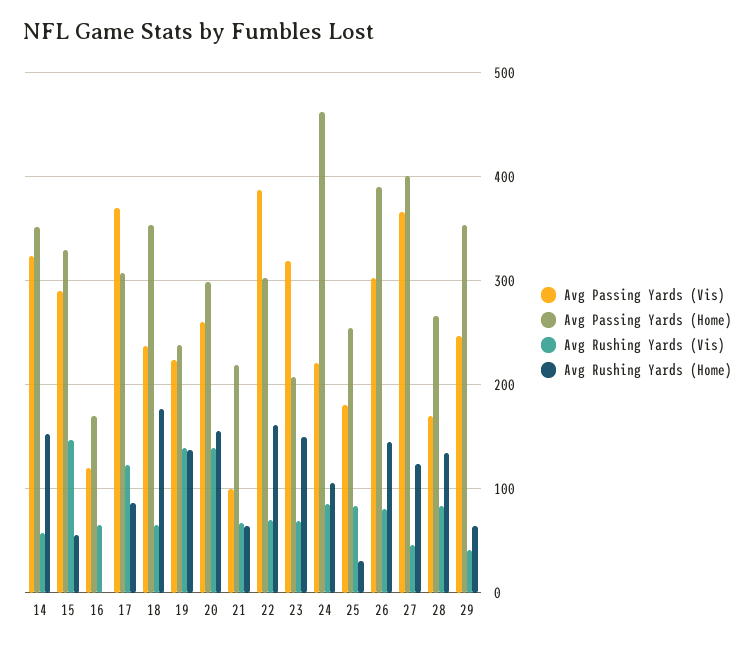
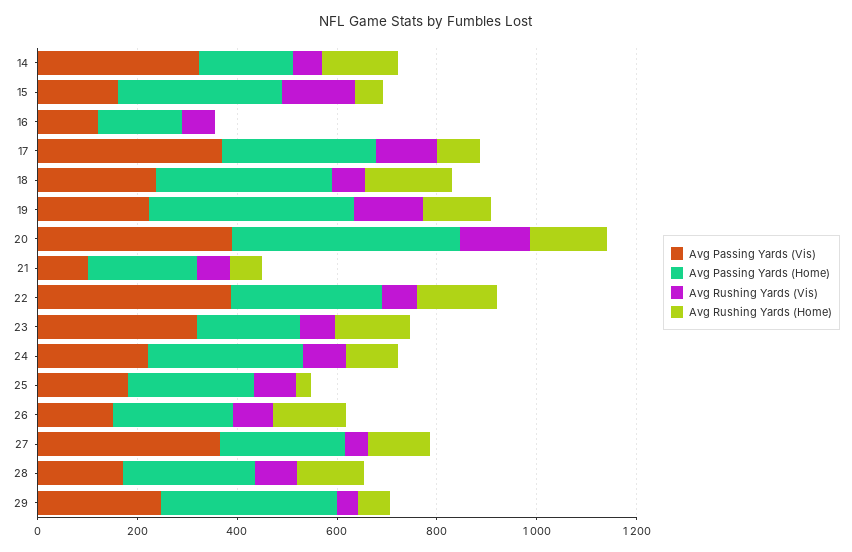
Avg Passing Yards (Home), 14: 350 -> 200
Avg Passing Yards (Vis), 15: 290 -> 150
Avg Passing Yards (Home), 19: 240 -> 400
Avg Passing Yards (Vis), 20: 260 -> 400
Avg Passing Yards (Home), 20: 300 -> 450
Avg Passing Yards (Home), 24: 460 -> 300
Avg Passing Yards (Vis), 26: 300 -> 150
Avg Passing Yards (Home), 26: 390 -> 250
Avg Passing Yards (Home), 27: 400 -> 250

